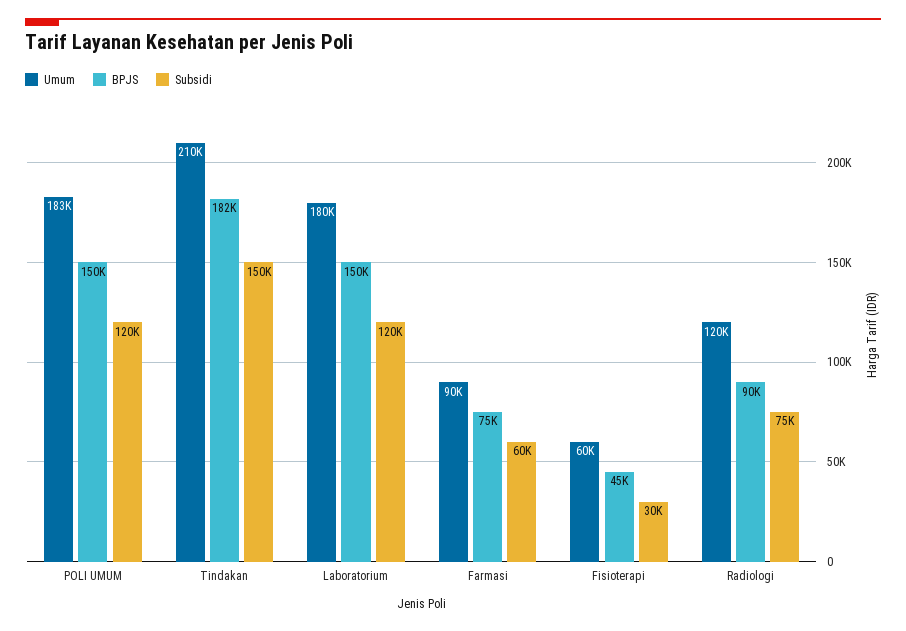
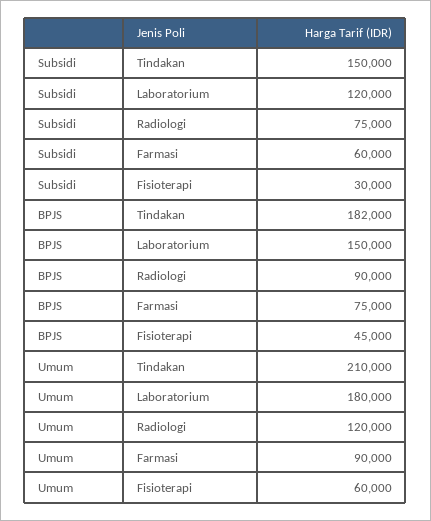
Umum, POLI UMUM: 183000 -> none
BPJS, POLI UMUM: 150000 -> none
Subsidi, POLI UMUM: 120000 -> none

